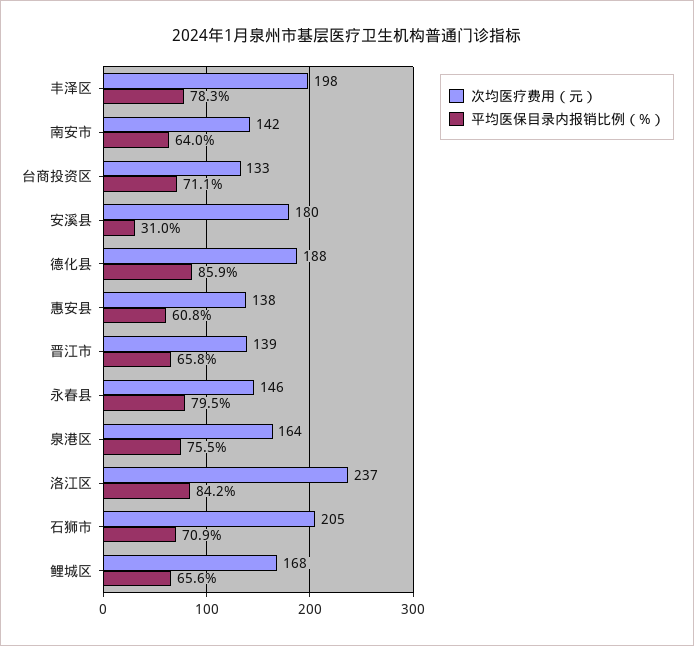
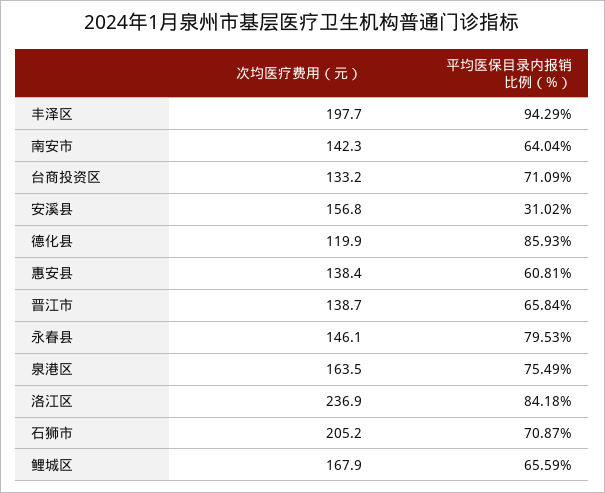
平均医保目录内报销比例（%）, 丰泽区: 78.3 -> 94.29
次均医疗费用（元）, 安溪县: 180 -> 156.8
次均医疗费用（元）, 德化县: 188 -> 119.9

